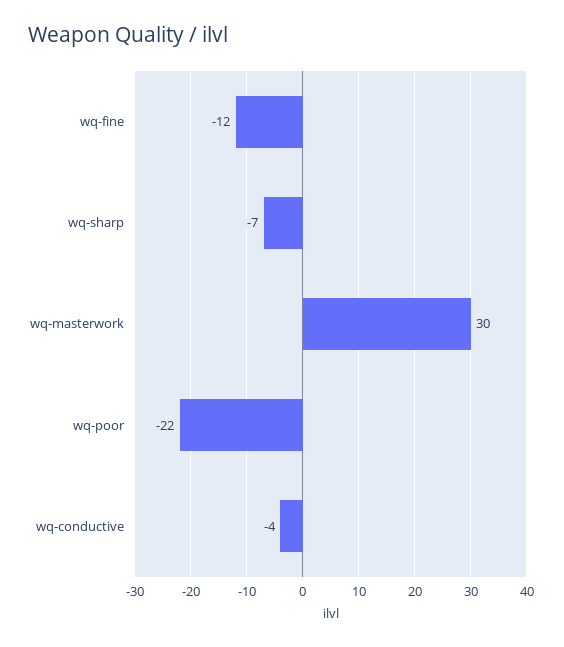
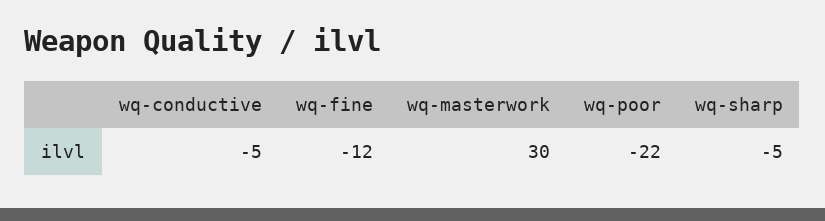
wq-sharp: -7 -> -5
wq-conductive: -4 -> -5

